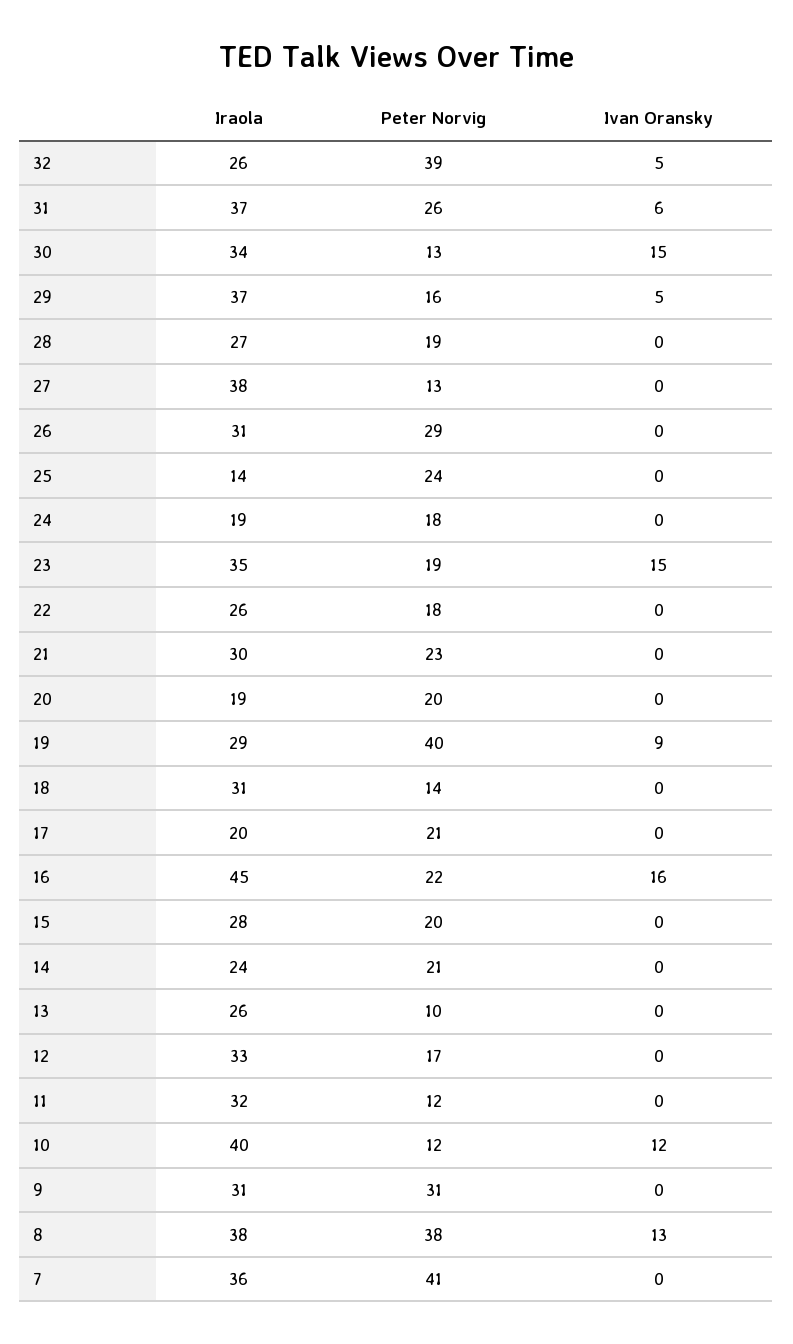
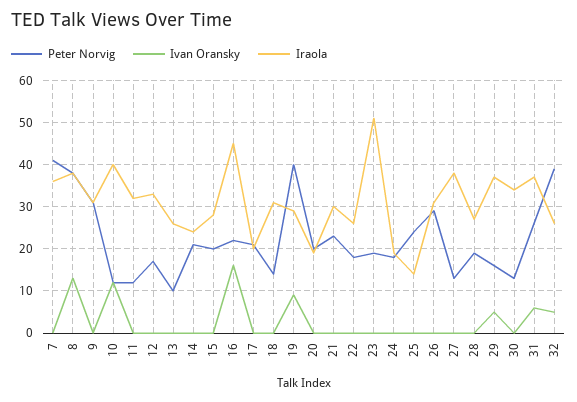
Ivan Oransky, 30: 15 -> 0
Iraola, 23: 35 -> 50
Ivan Oransky, 23: 15 -> 0

